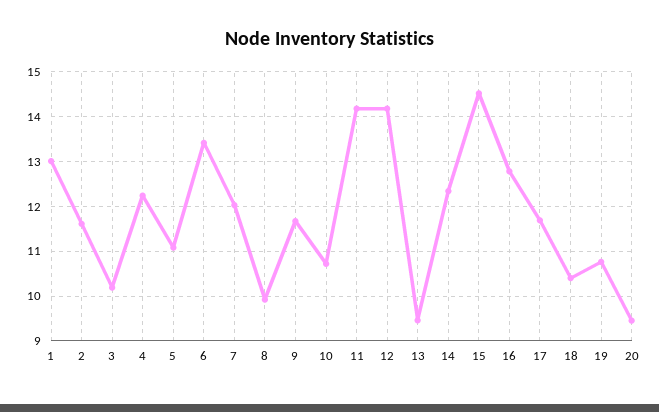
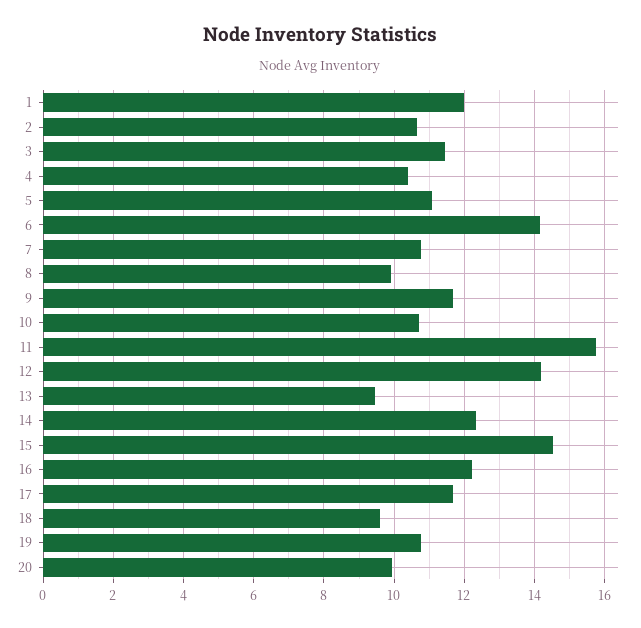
1: 13 -> 12
2: 11.6 -> 10.6
3: 10.2 -> 11.4
4: 12.2 -> 10.4
6: 13.4 -> 14.2
7: 12 -> 10.8
11: 14.2 -> 15.8
16: 12.8 -> 12.2
18: 10.4 -> 9.6
20: 9.4 -> 10

